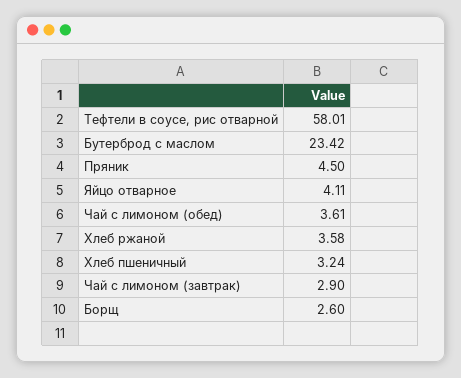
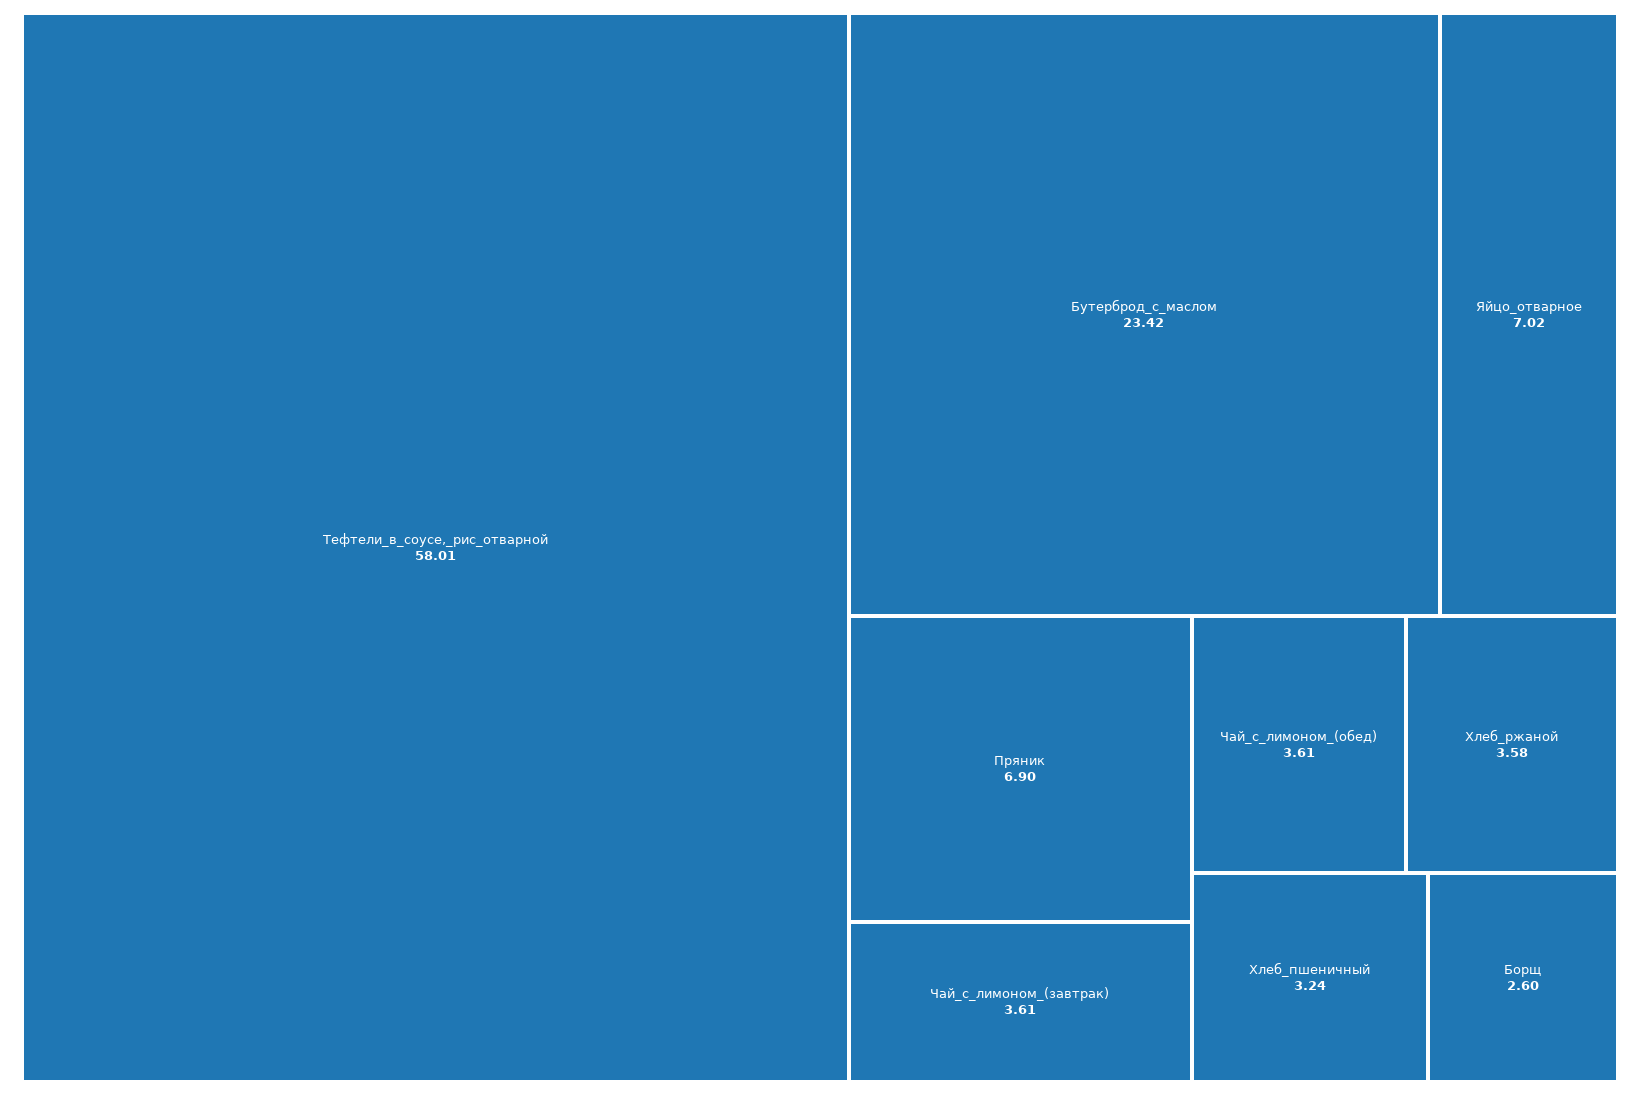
Пряник: 4.5 -> 6.9
Яйцо отварное: 4.11 -> 7.02
Чай с лимоном (завтрак): 2.9 -> 3.61

